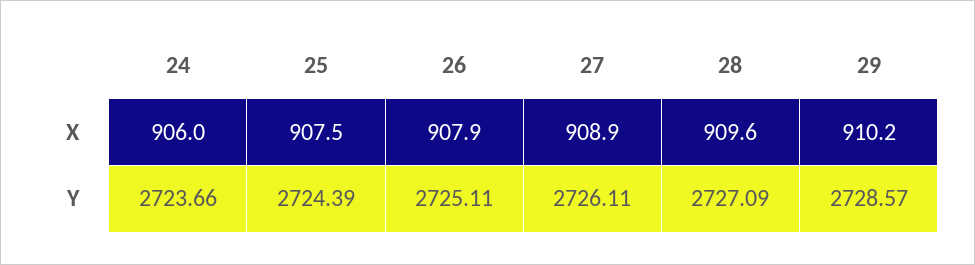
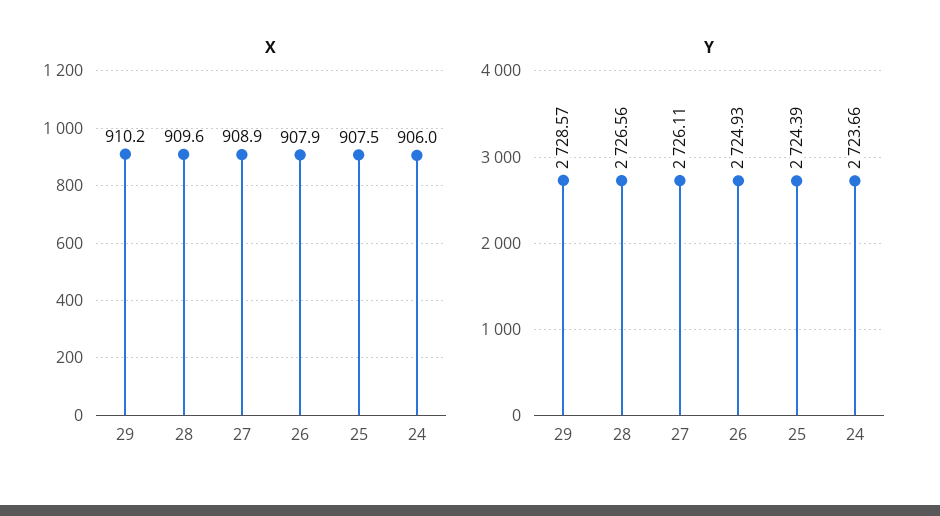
Y, 26: 2725.11 -> 2724.93
Y, 28: 2727.09 -> 2726.56

